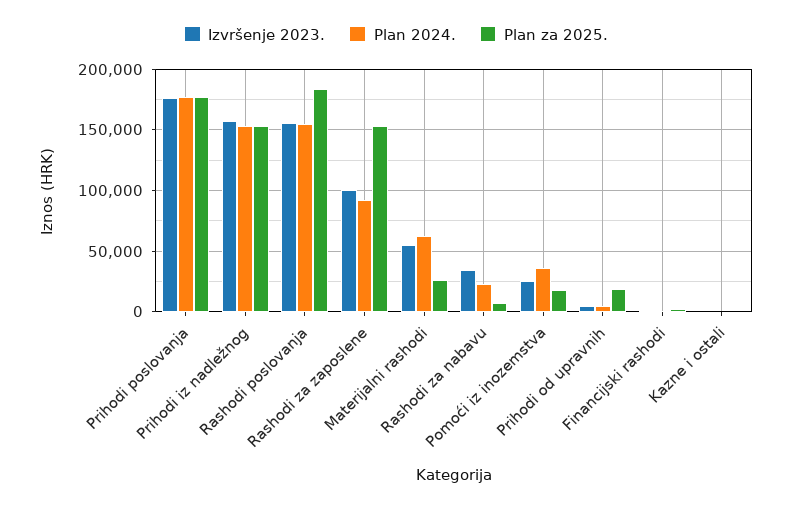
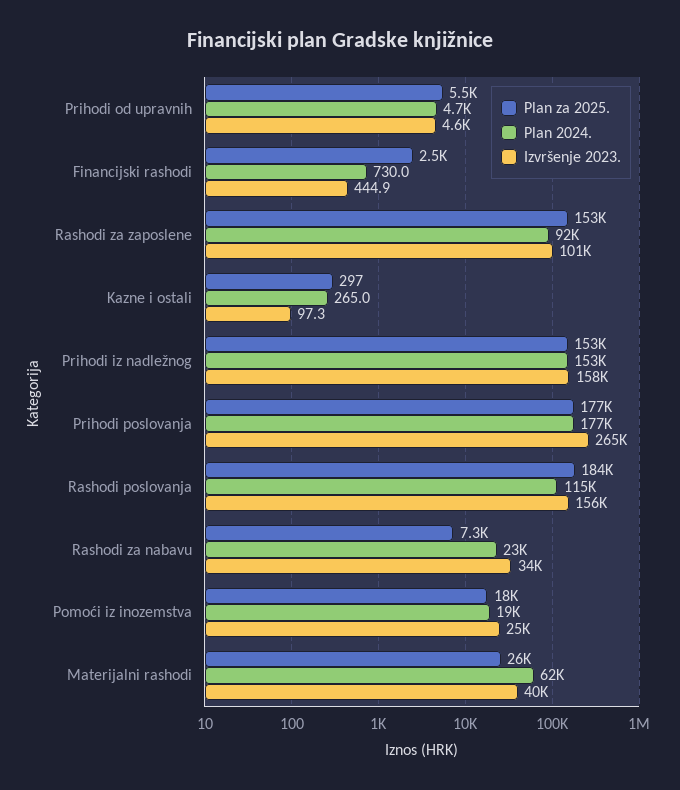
Izvršenje 2023., Prihodi poslovanja: 175000 -> 265000
Plan 2024., Rashodi poslovanja: 155000 -> 115000
Izvršenje 2023., Materijalni rashodi: 55000 -> 40000
Plan 2024., Pomoći iz inozemstva: 35000 -> 19000
Plan za 2025., Prihodi od upravnih: 20000 -> 5500

